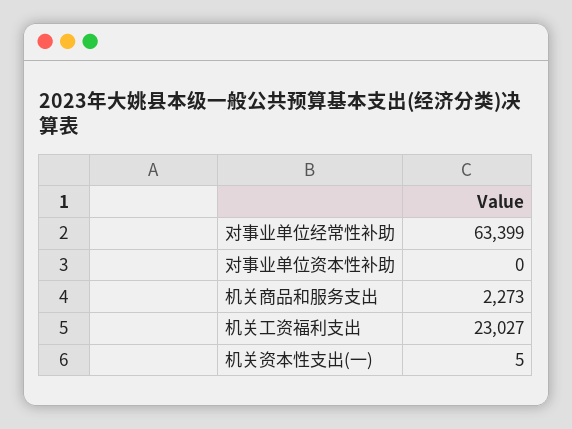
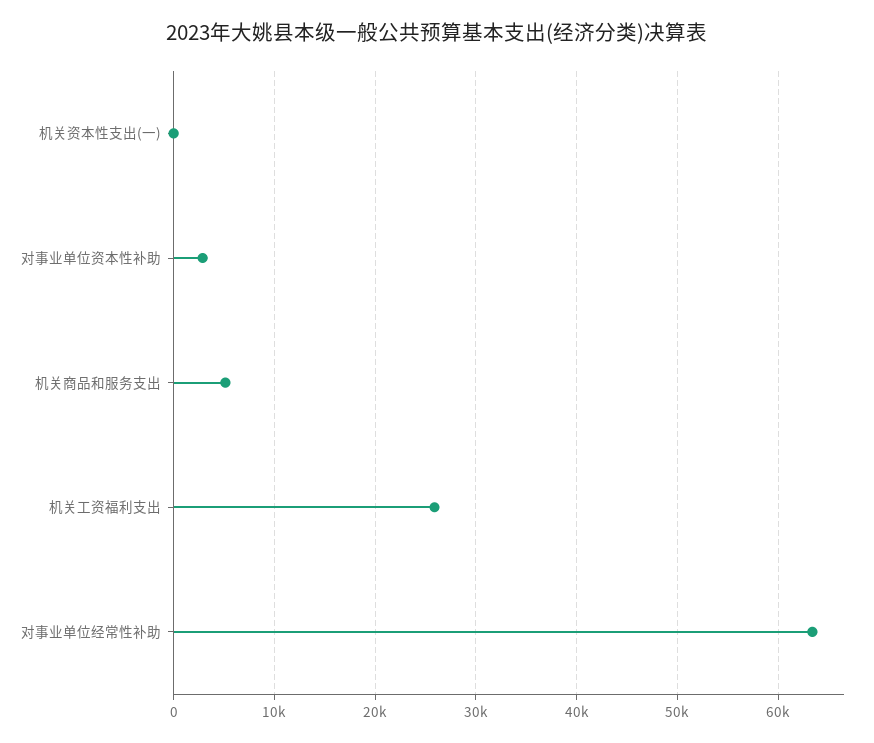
对事业单位资本性补助: 0 -> 3000
机关商品和服务支出: 2273 -> 5000
机关工资福利支出: 23027 -> 26000

